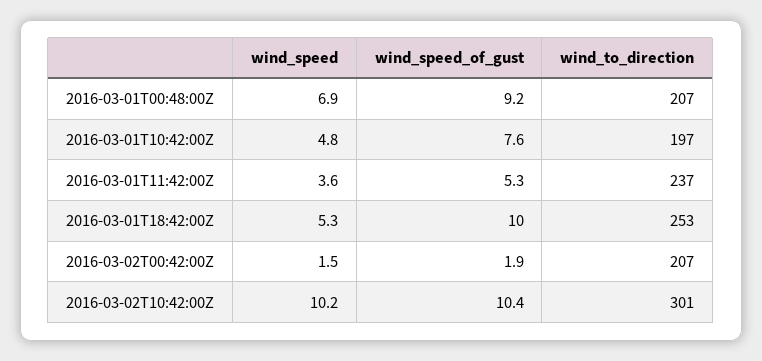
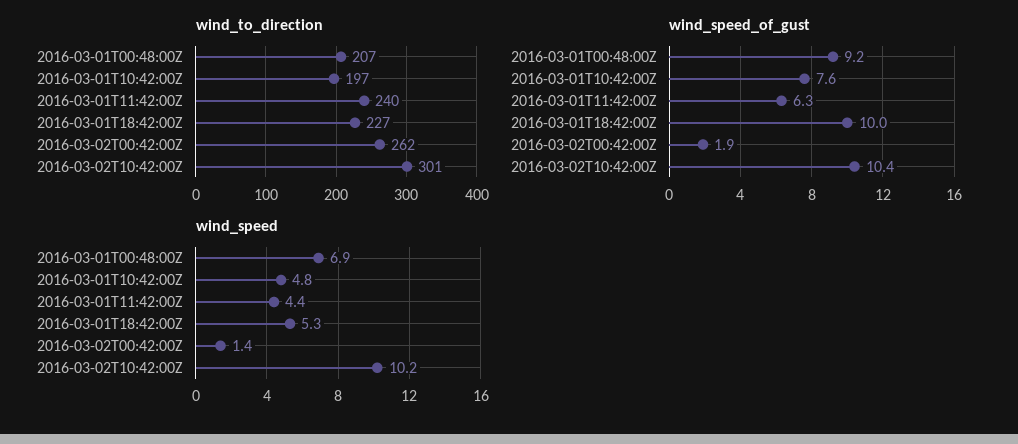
wind_speed, 2016-03-01T11:42:00Z: 3.6 -> 4.4
wind_speed_of_gust, 2016-03-01T11:42:00Z: 5.3 -> 6.3
wind_to_direction, 2016-03-01T11:42:00Z: 237 -> 240
wind_to_direction, 2016-03-01T18:42:00Z: 253 -> 227
wind_speed, 2016-03-02T00:42:00Z: 1.5 -> 1.4
wind_to_direction, 2016-03-02T00:42:00Z: 207 -> 262

